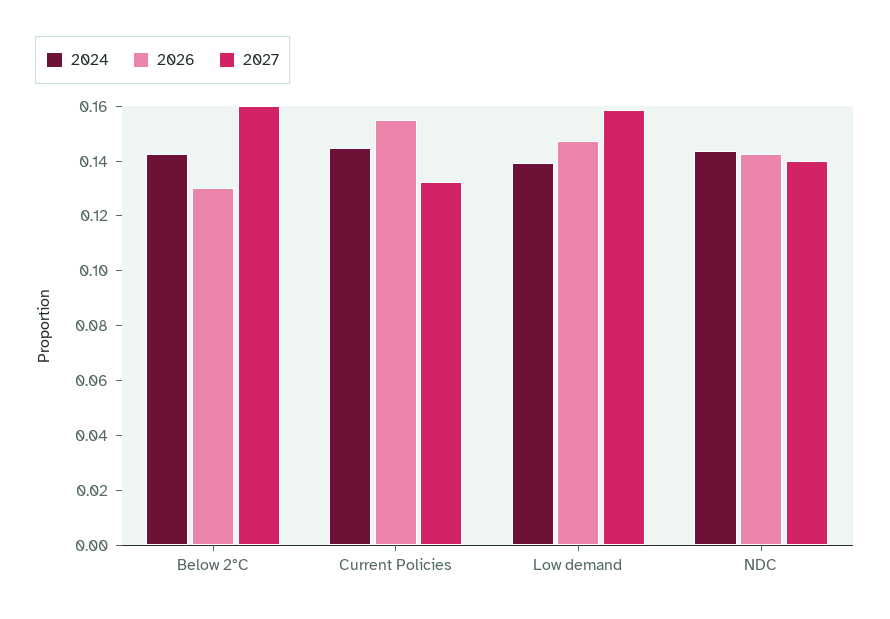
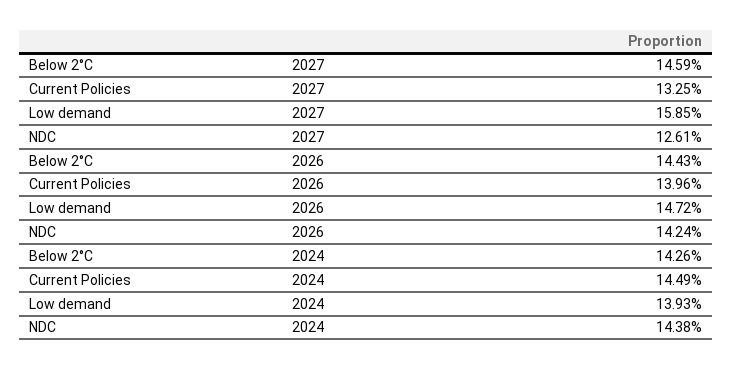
2026, Below 2°C: 0.13 -> 0.1443
2027, Below 2°C: 0.16 -> 0.1459
2026, Current Policies: 0.155 -> 0.1396
2027, NDC: 0.14 -> 0.1261

